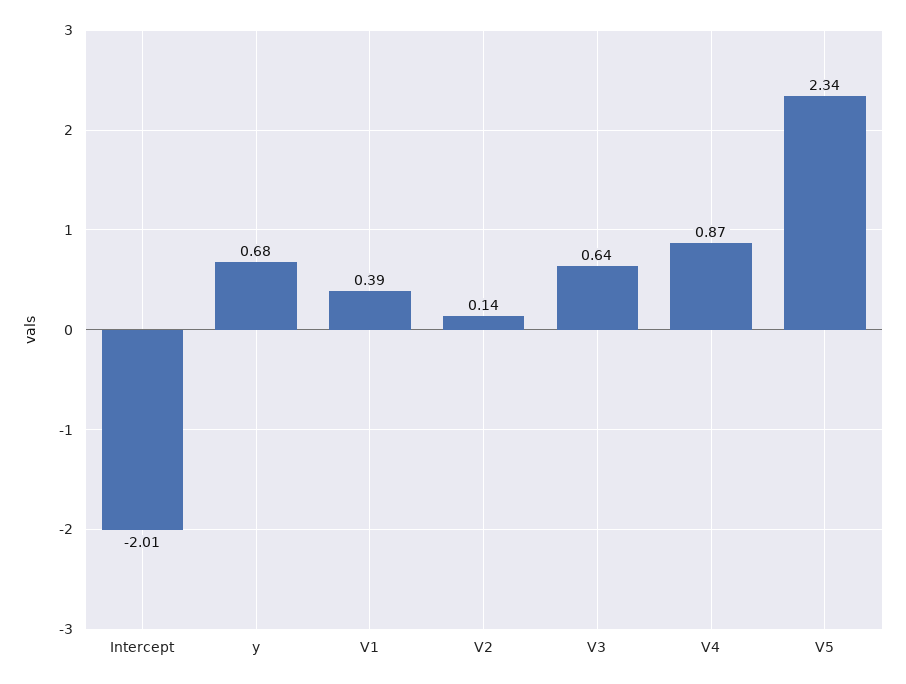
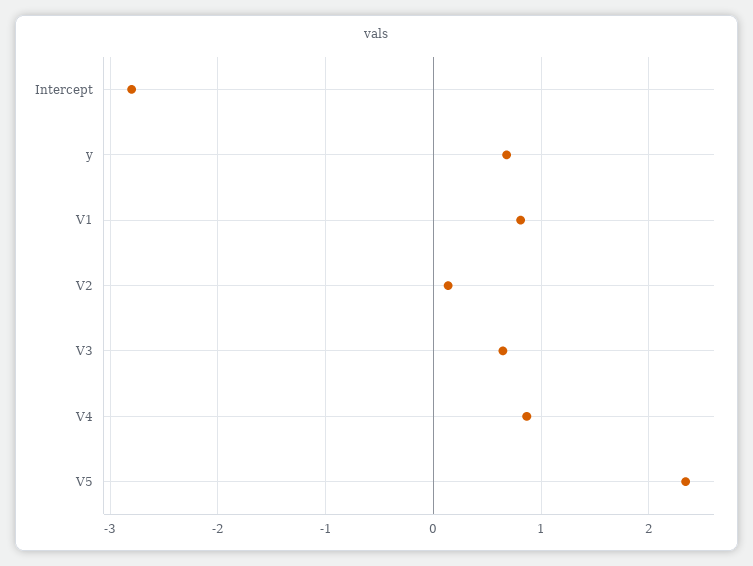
Intercept: -2.01 -> -2.8
V1: 0.39 -> 0.8

